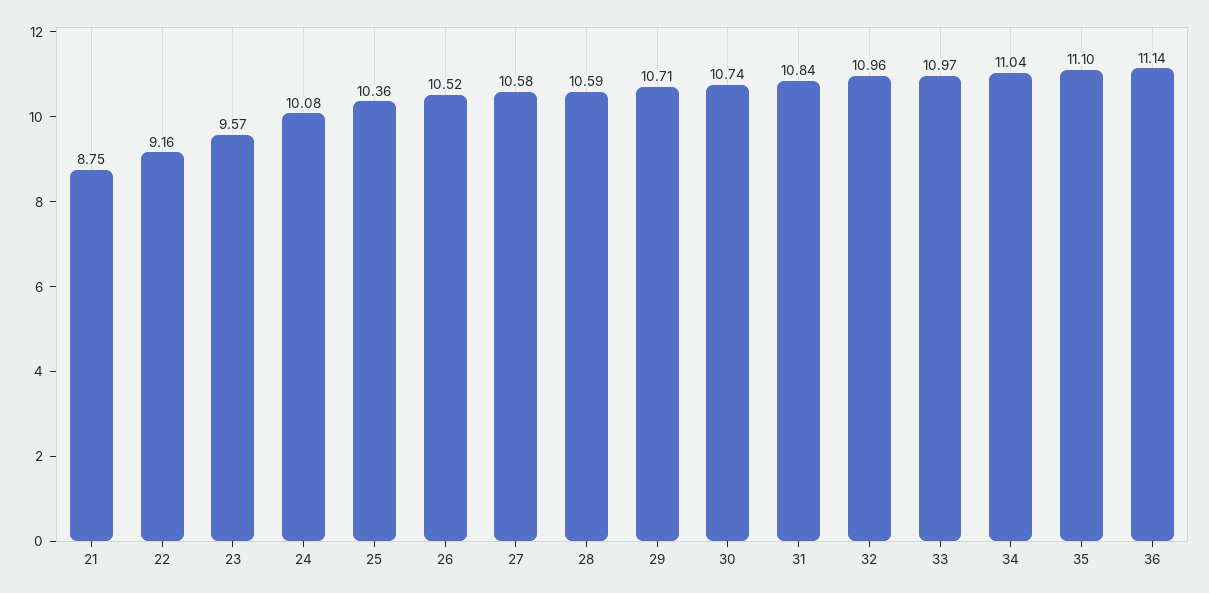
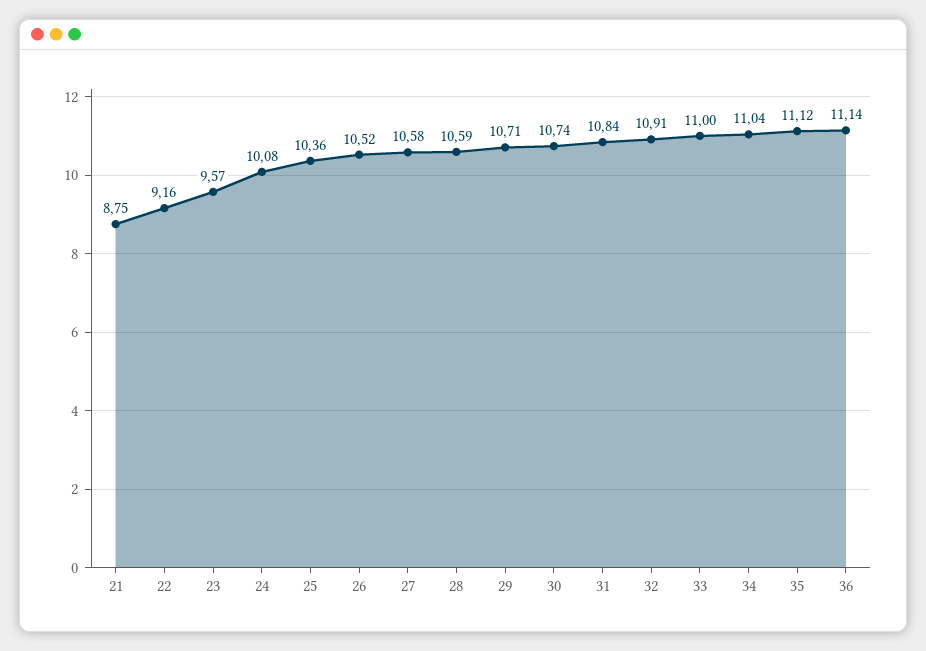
32: 10.96 -> 10.91
33: 10.97 -> 11
35: 11.1 -> 11.12

